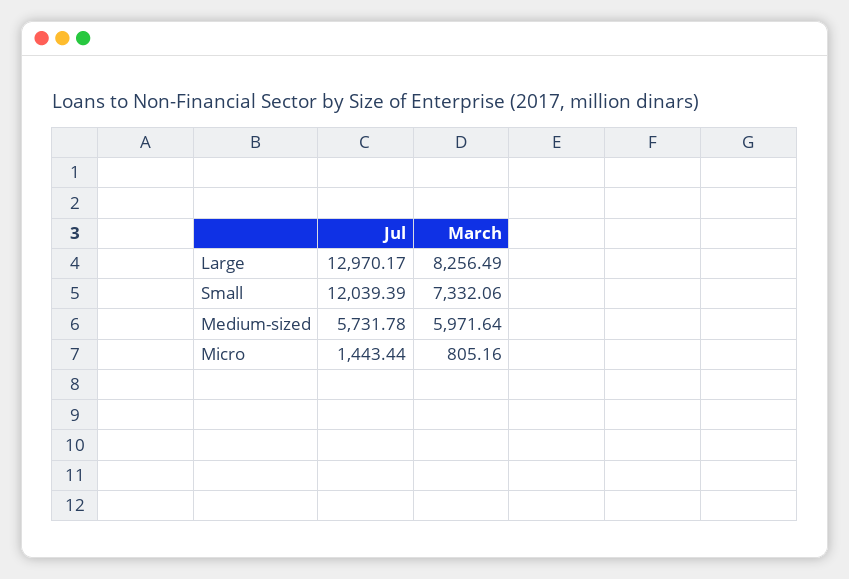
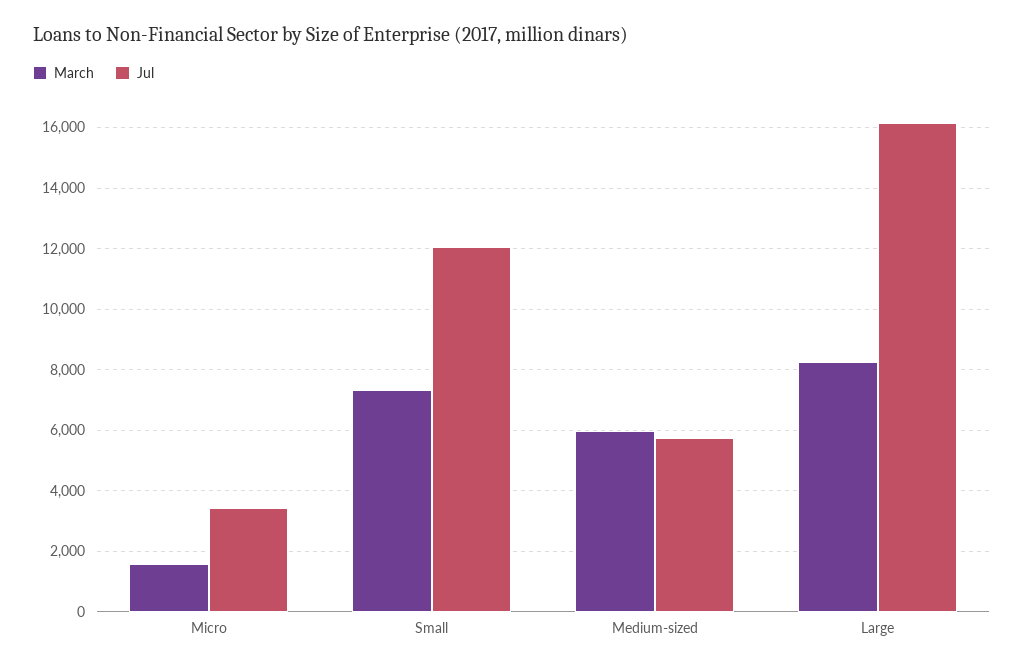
Jul, Large: 12970.17 -> 16200
Jul, Micro: 1443.44 -> 3400
March, Micro: 805.16 -> 1600

